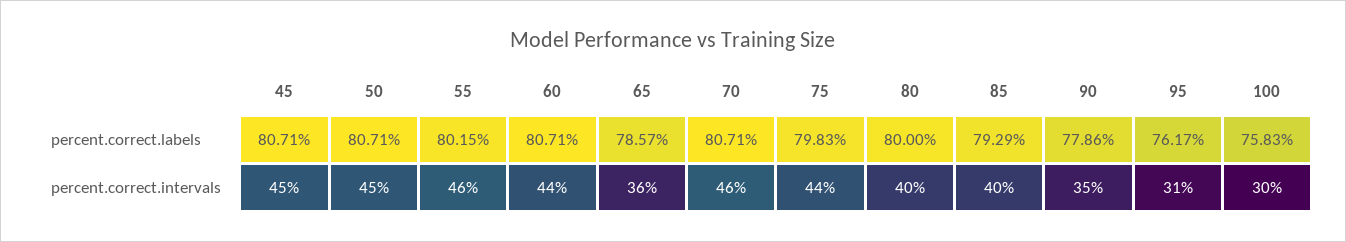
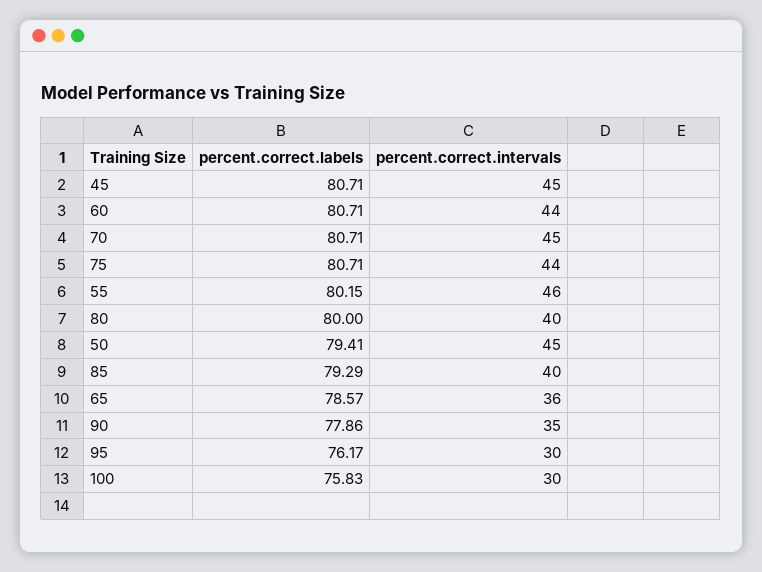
50, percent.correct.labels: 80.71 -> 79.41
75, percent.correct.labels: 79.83 -> 80.71
70, percent.correct.intervals: 46 -> 45
95, percent.correct.intervals: 31 -> 30

